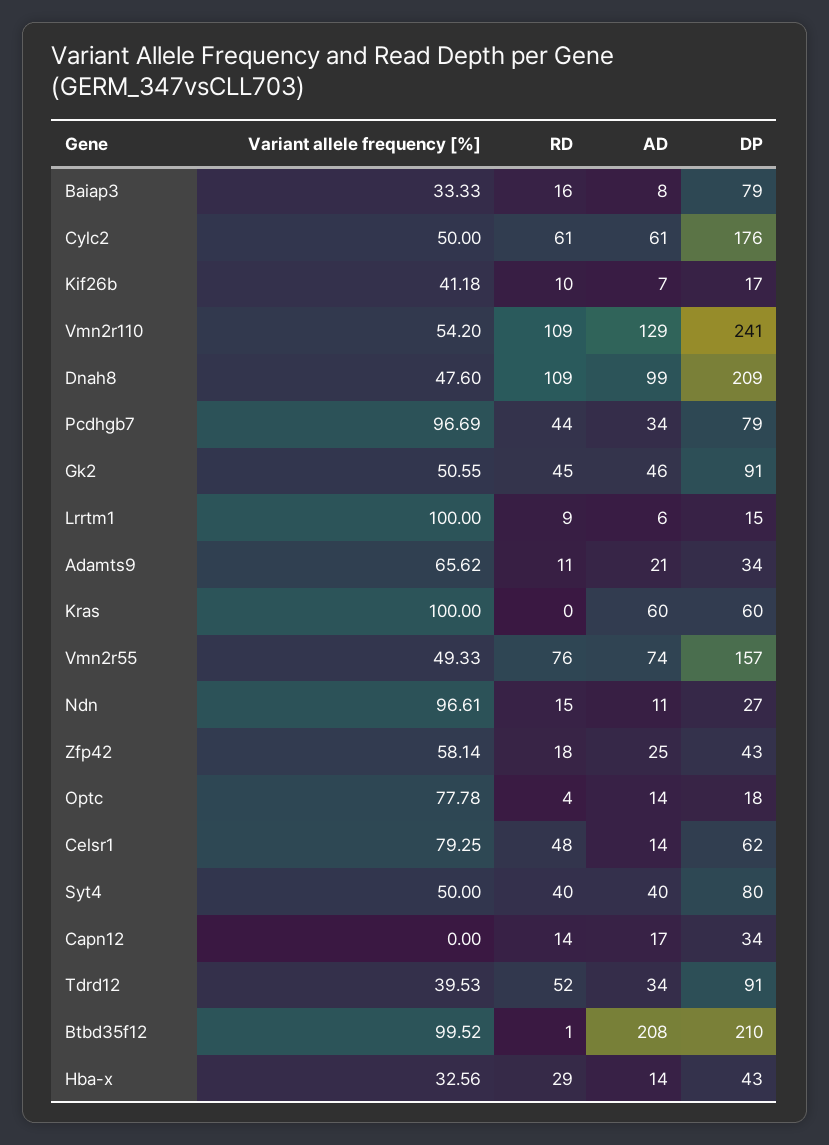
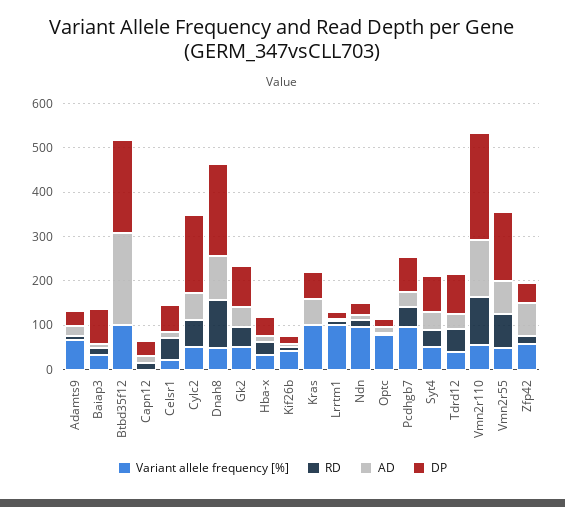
AD, Zfp42: 25 -> 80
Variant allele frequency [%], Celsr1: 79.25 -> 20

